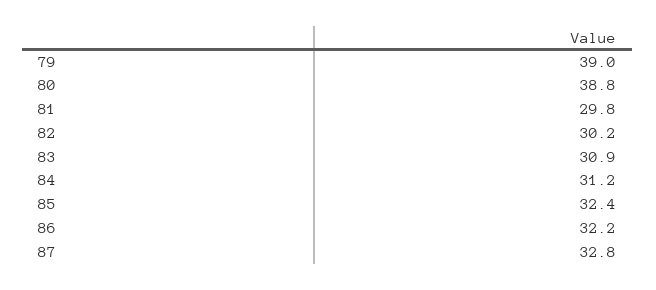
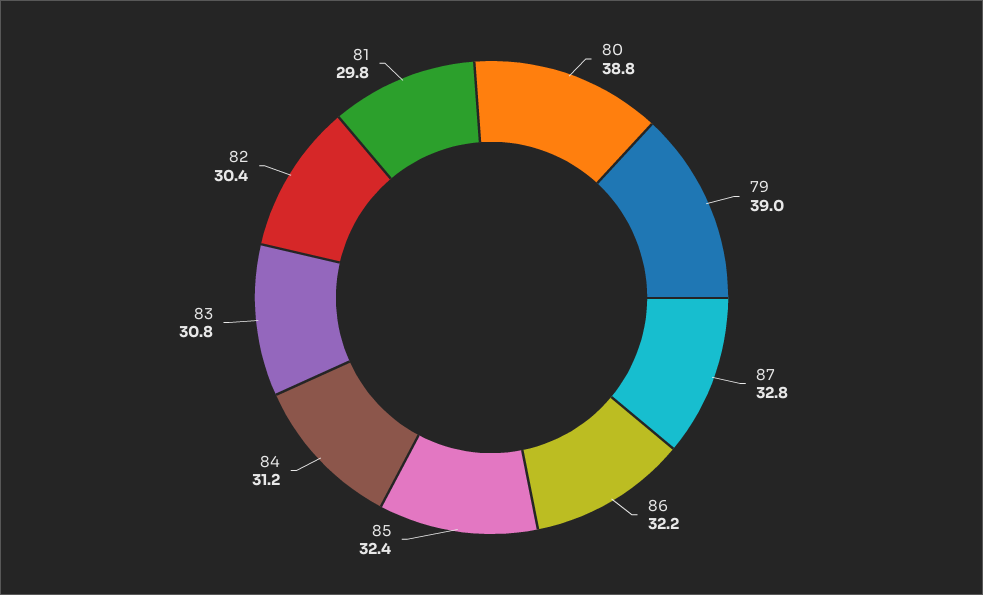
82: 30.2 -> 30.4
83: 30.9 -> 30.8

